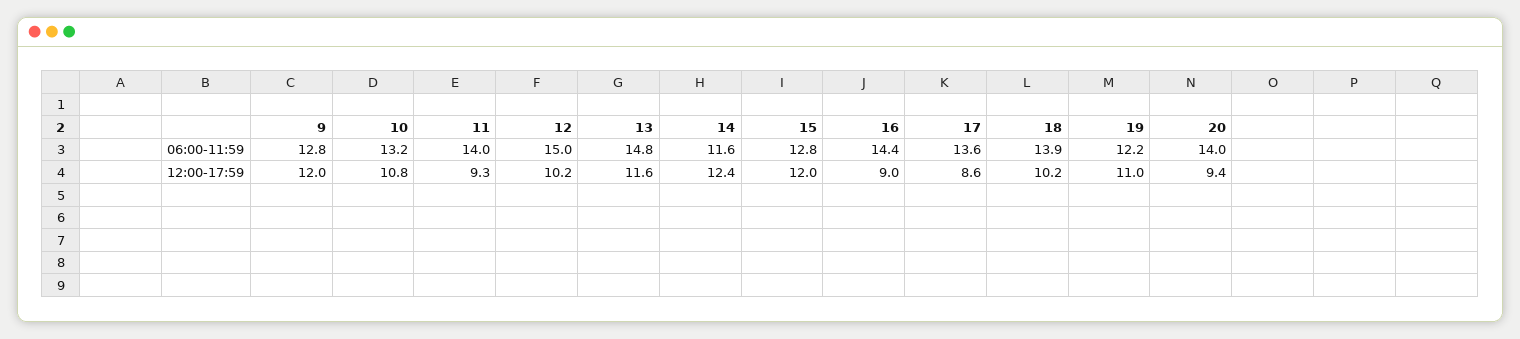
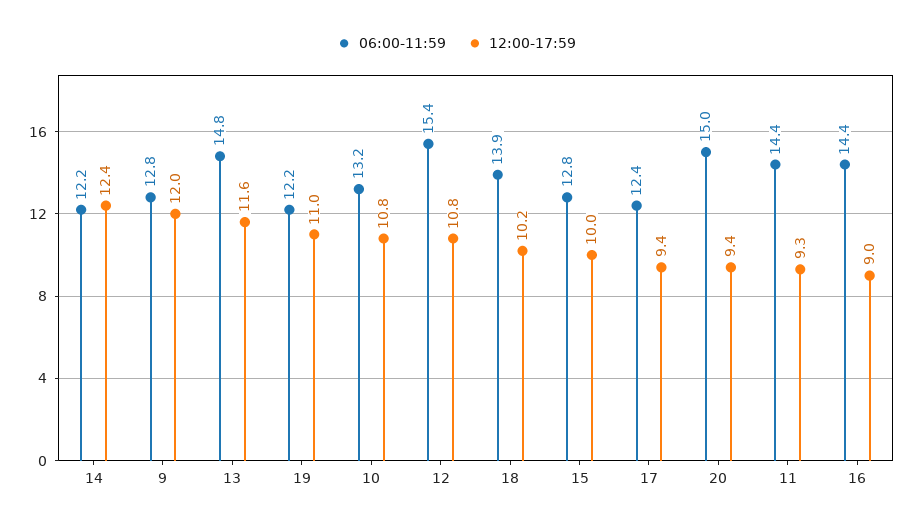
06:00-11:59, 11: 14 -> 14.4
06:00-11:59, 12: 15 -> 15.4
06:00-11:59, 14: 11.6 -> 12.2
06:00-11:59, 17: 13.6 -> 12.4
06:00-11:59, 20: 14 -> 15
12:00-17:59, 12: 10.2 -> 10.8
12:00-17:59, 15: 12 -> 10
12:00-17:59, 17: 8.6 -> 9.4

